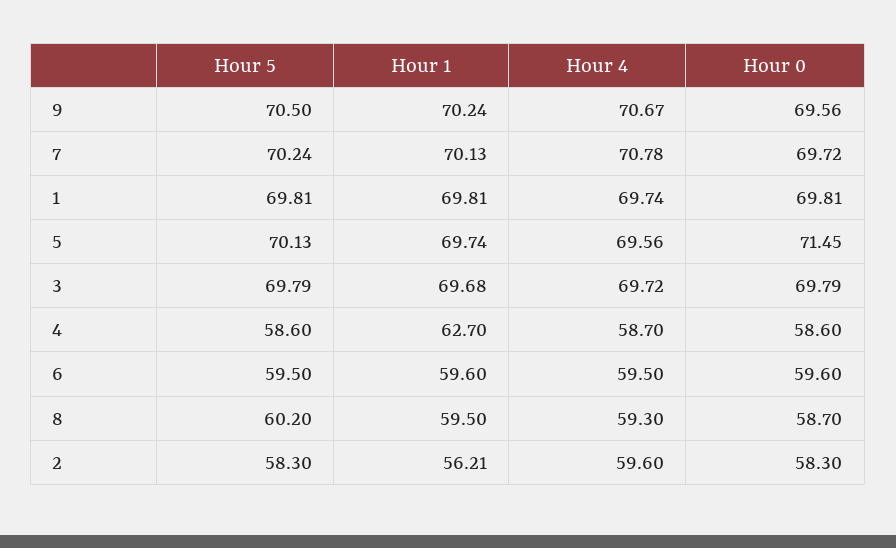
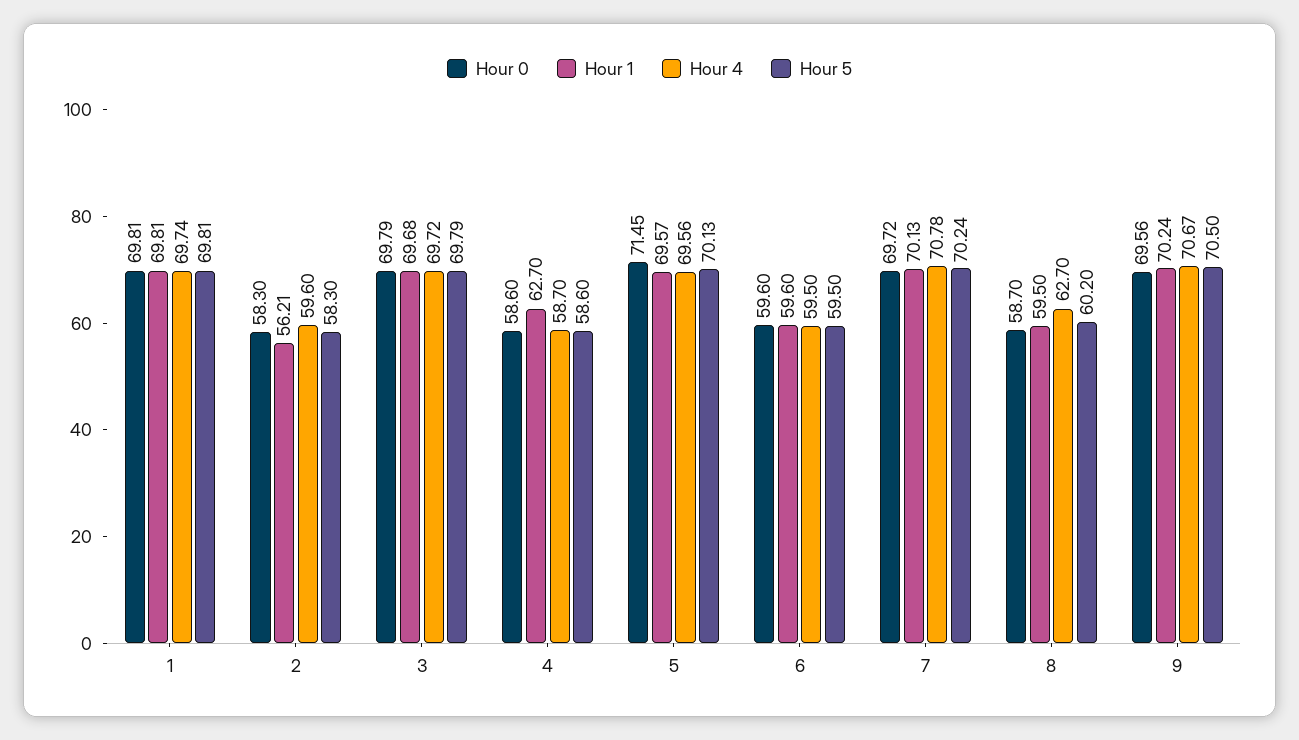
Hour 1, 5: 69.74 -> 69.57
Hour 4, 8: 59.3 -> 62.7

